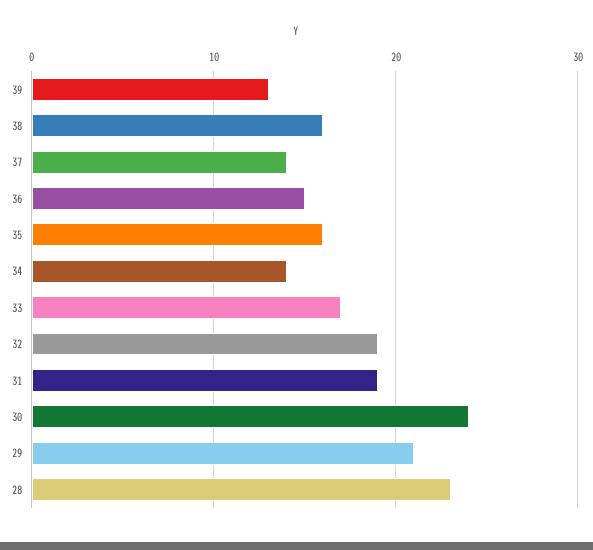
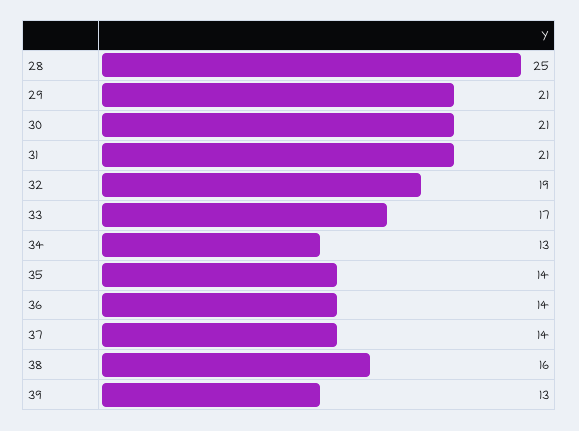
36: 15 -> 14
35: 16 -> 14
34: 14 -> 13
31: 19 -> 21
30: 24 -> 21
28: 23 -> 25

